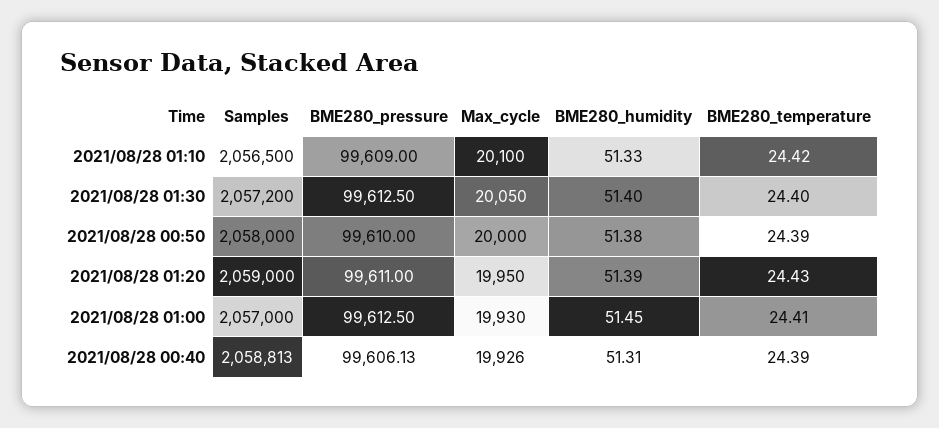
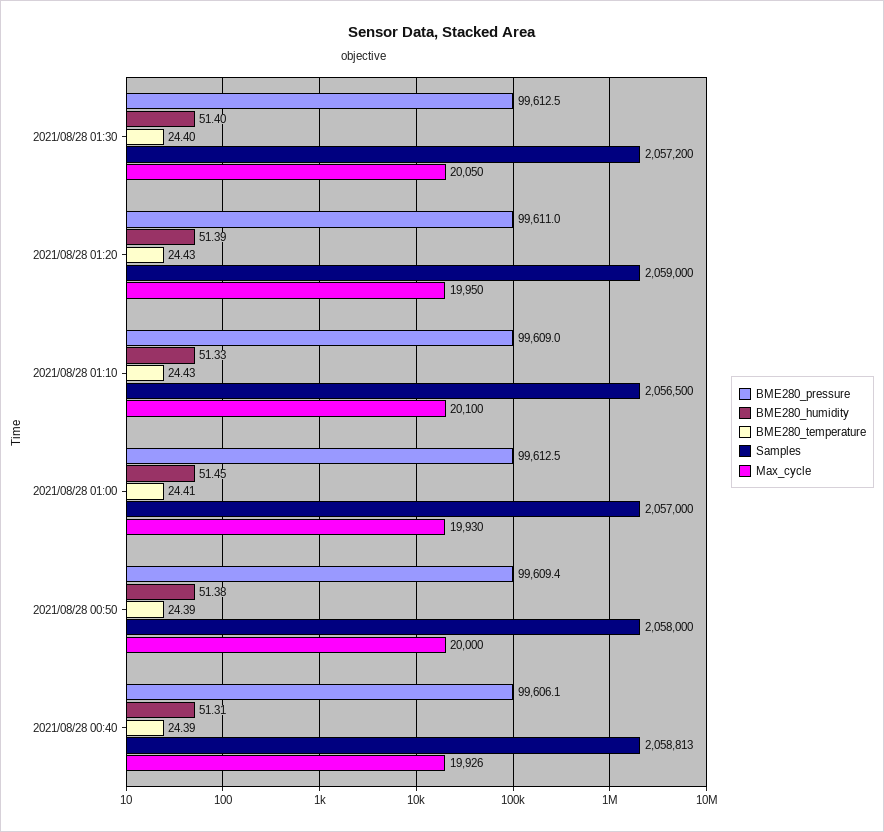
BME280_temperature, 2021/08/28 01:10: 24.42 -> 24.43
BME280_pressure, 2021/08/28 00:50: 99610 -> 99609.4

